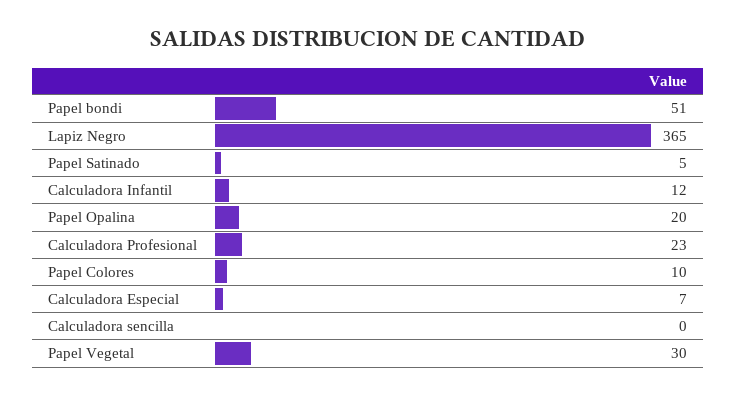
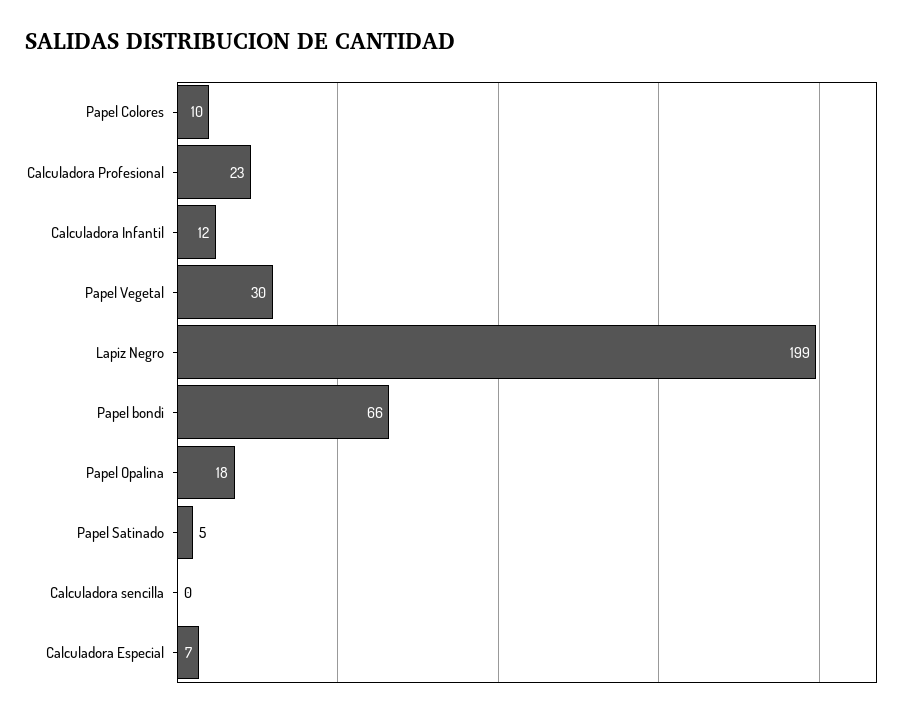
Papel bondi: 51 -> 66
Lapiz Negro: 365 -> 199
Papel Opalina: 20 -> 18

